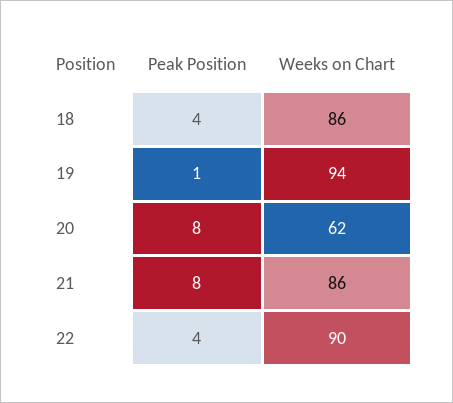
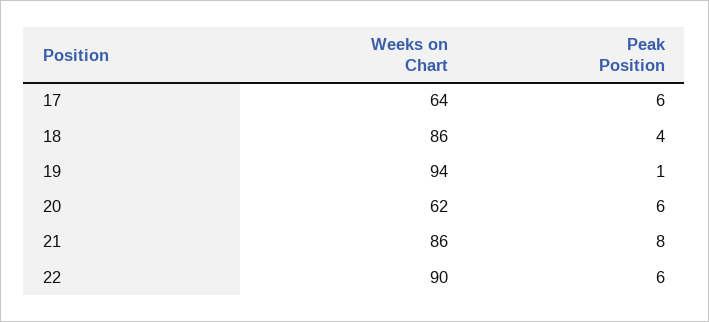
Peak Position, 20: 8 -> 6
Peak Position, 22: 4 -> 6
Weeks on Chart, 17: none -> 64
Peak Position, 17: none -> 6

